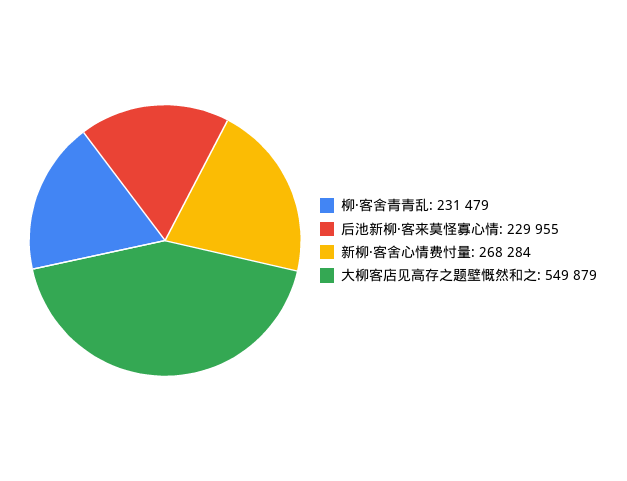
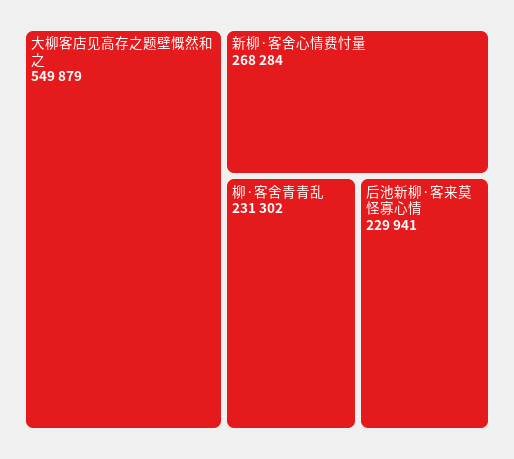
柳·客舍青青乱: 231479 -> 231302
后池新柳·客来莫怪寡心情: 229955 -> 229941

